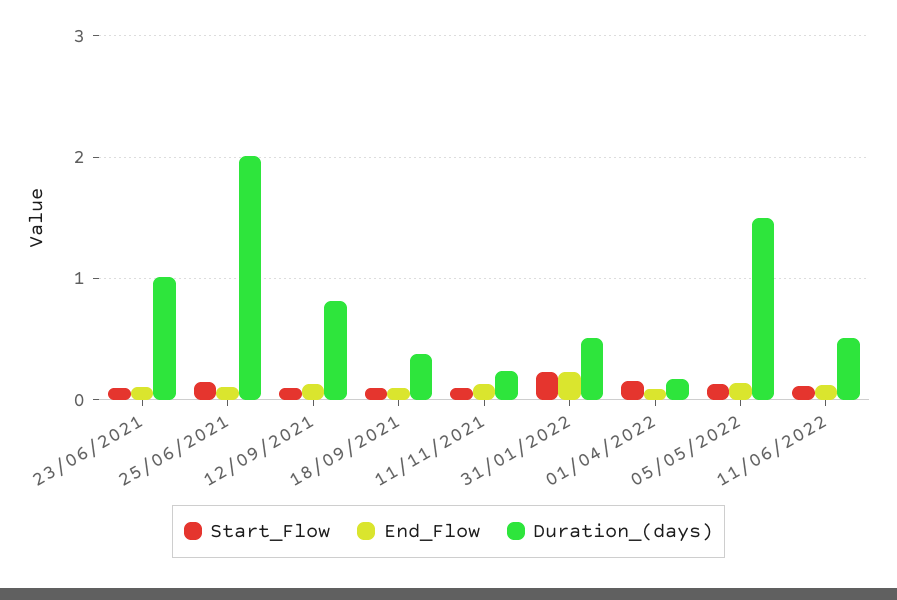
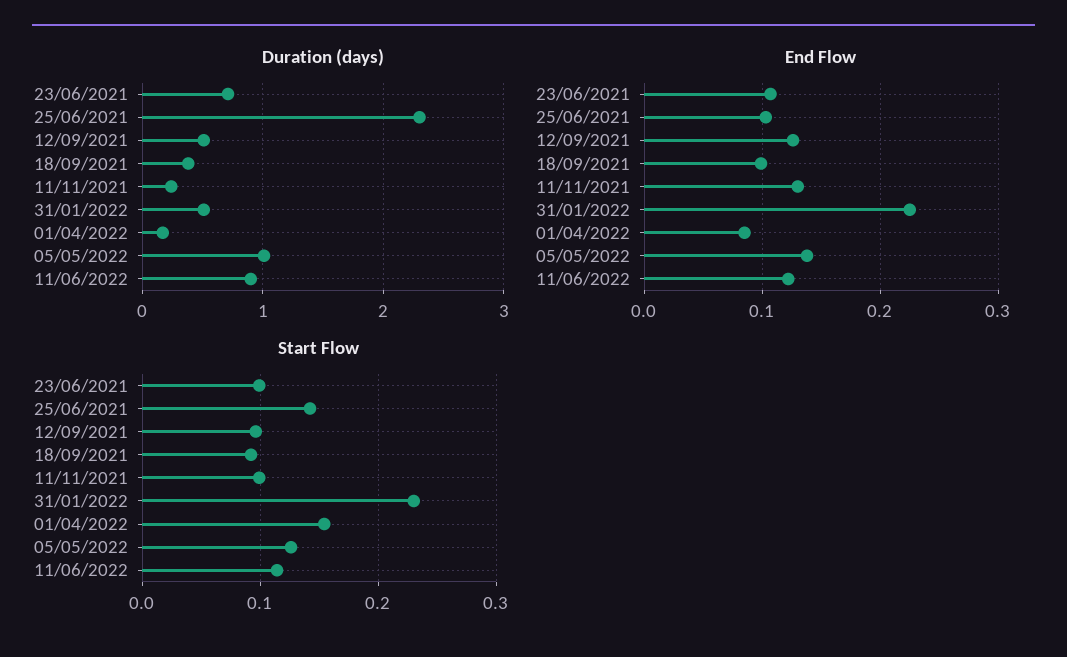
Duration_(days), 23/06/2021: 1 -> 0.7
Duration_(days), 25/06/2021: 2 -> 2.3
Duration_(days), 12/09/2021: 0.8 -> 0.5
Duration_(days), 05/05/2022: 1.5 -> 1
Duration_(days), 11/06/2022: 0.5 -> 0.9

